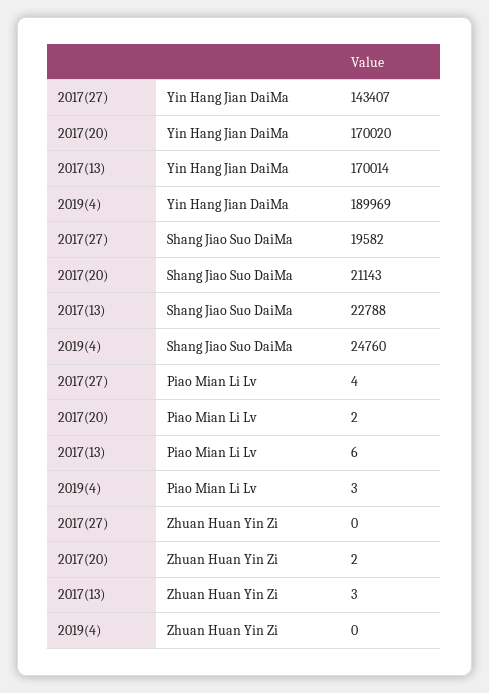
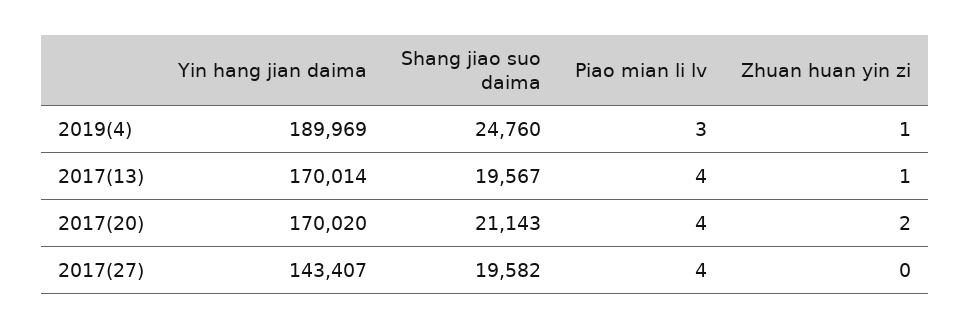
2017(13), Shang Jiao Suo DaiMa: 22788 -> 19567
2017(20), Piao Mian Li Lv: 2 -> 4
2017(13), Piao Mian Li Lv: 6 -> 4
2017(13), Zhuan Huan Yin Zi: 3 -> 1
2019(4), Zhuan Huan Yin Zi: 0 -> 1

